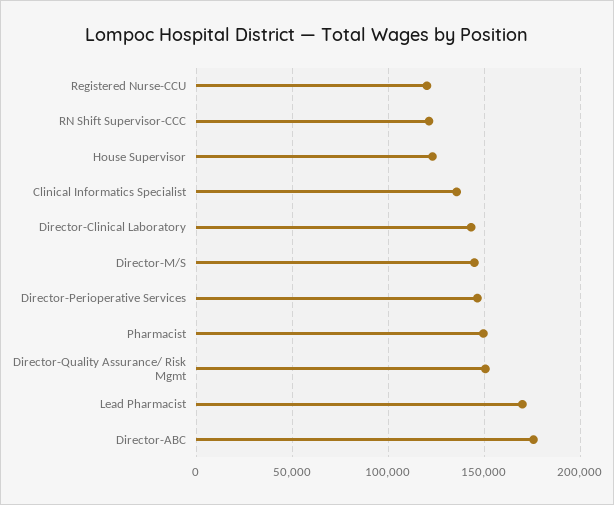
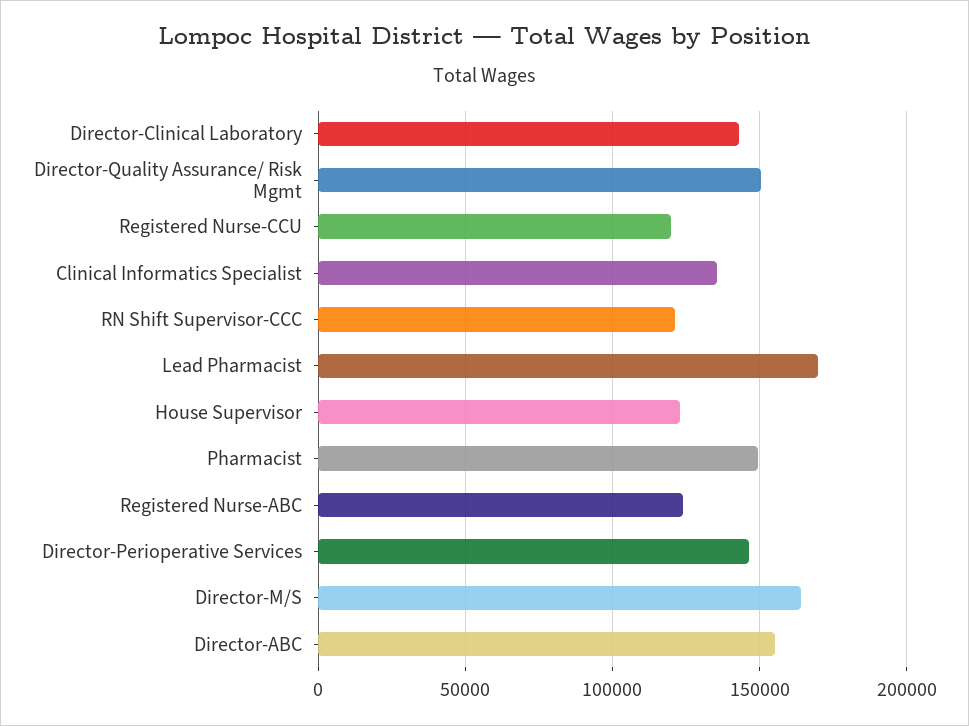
Director-M/S: 145000 -> 165000
Director-ABC: 175000 -> 155000
Registered Nurse-ABC: none -> 125000

